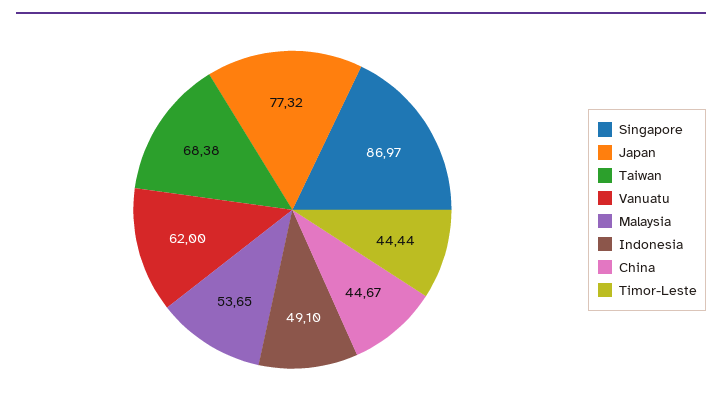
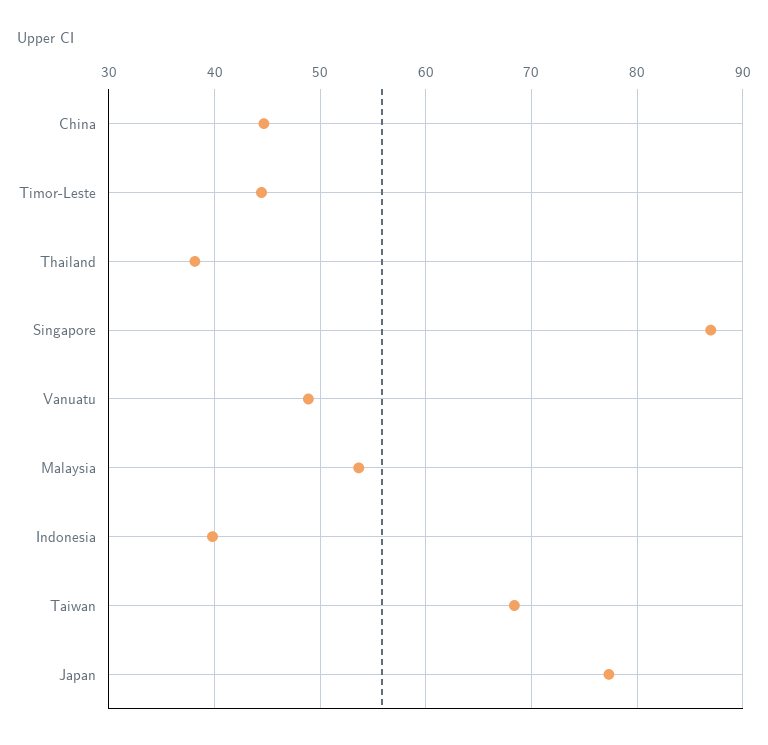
Vanuatu: 62 -> 49
Indonesia: 49.1 -> 40
Thailand: none -> 38

